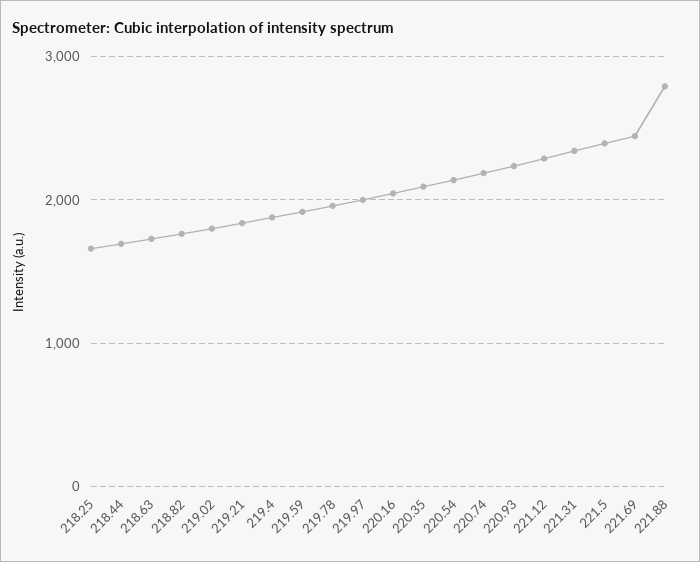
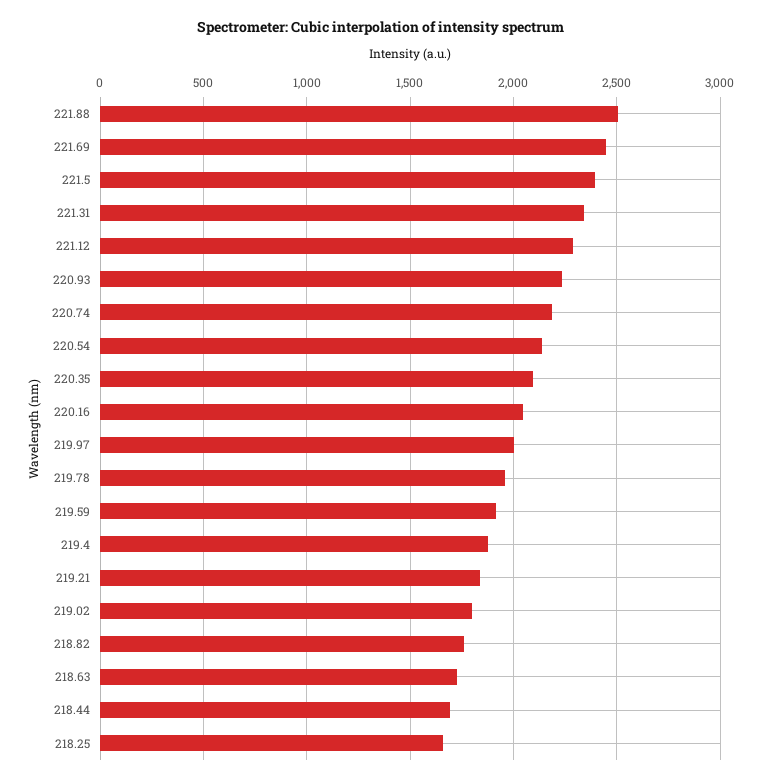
221.88: 2800 -> 2500

